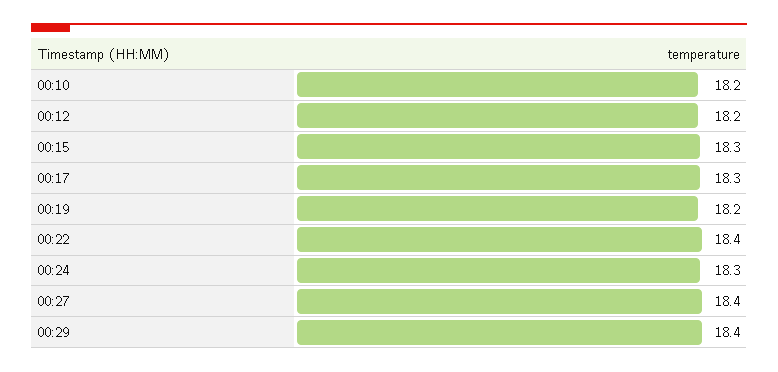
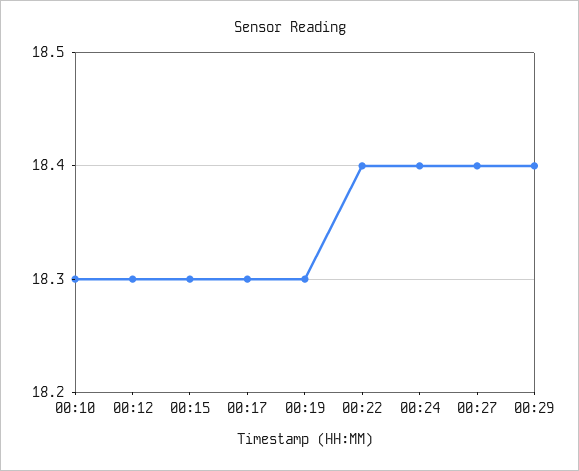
00:10: 18.2 -> 18.3
00:12: 18.2 -> 18.3
00:19: 18.2 -> 18.3
00:24: 18.3 -> 18.4

